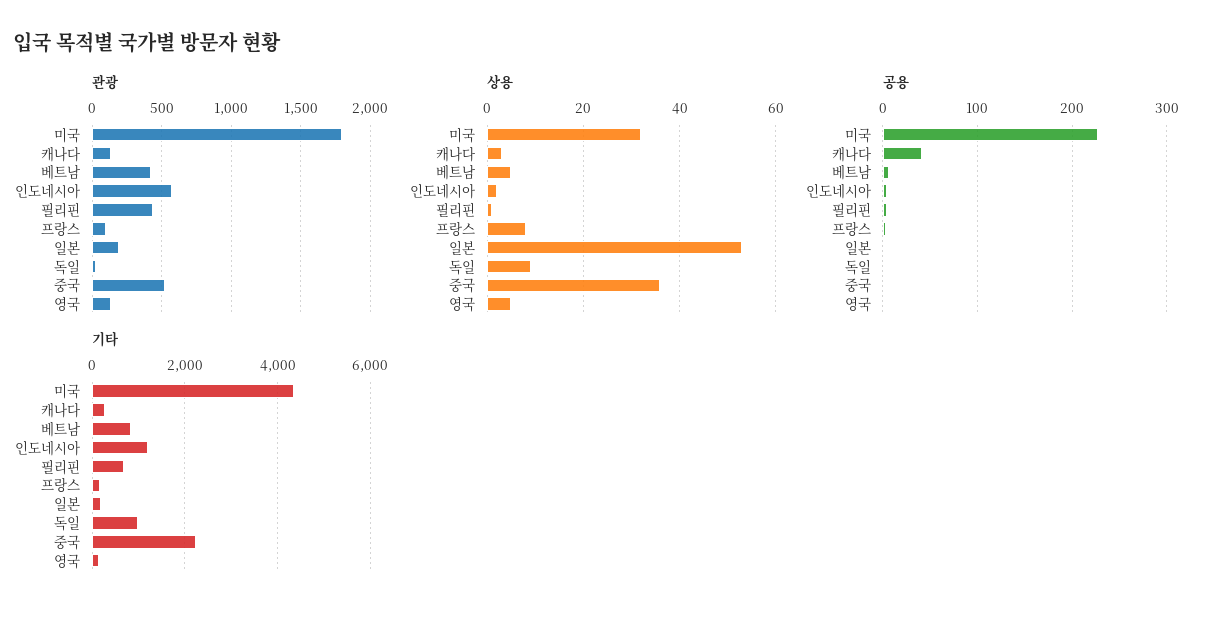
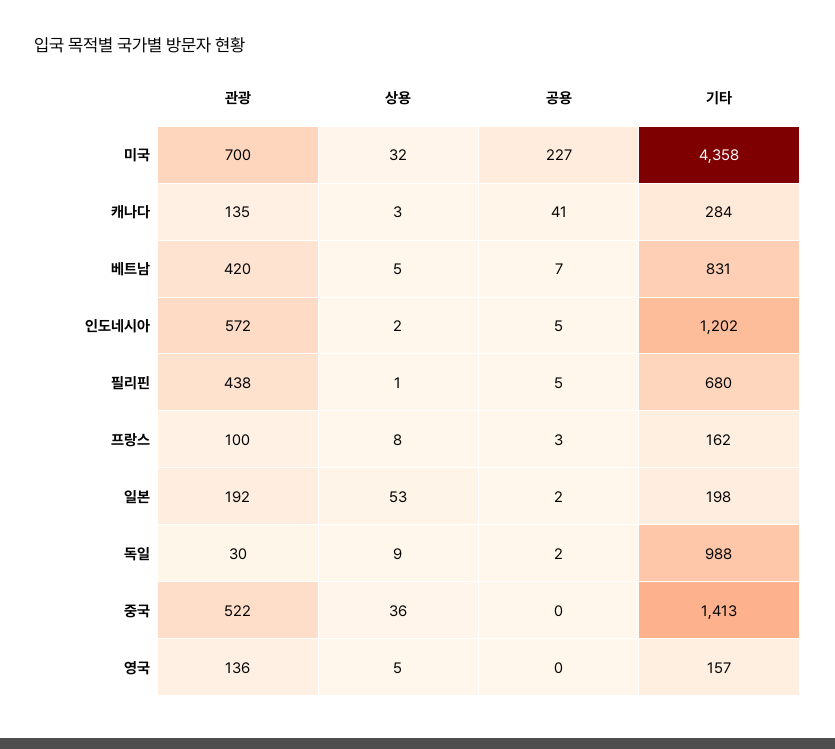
관광, 미국: 1800 -> 700
기타, 중국: 2200 -> 1413

